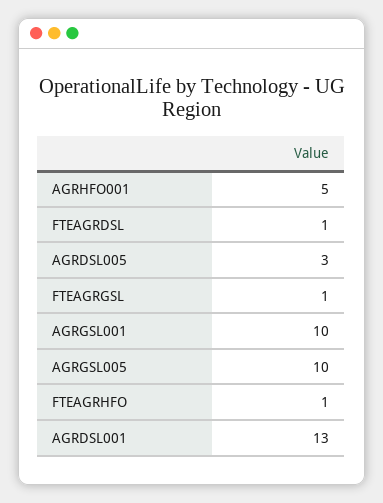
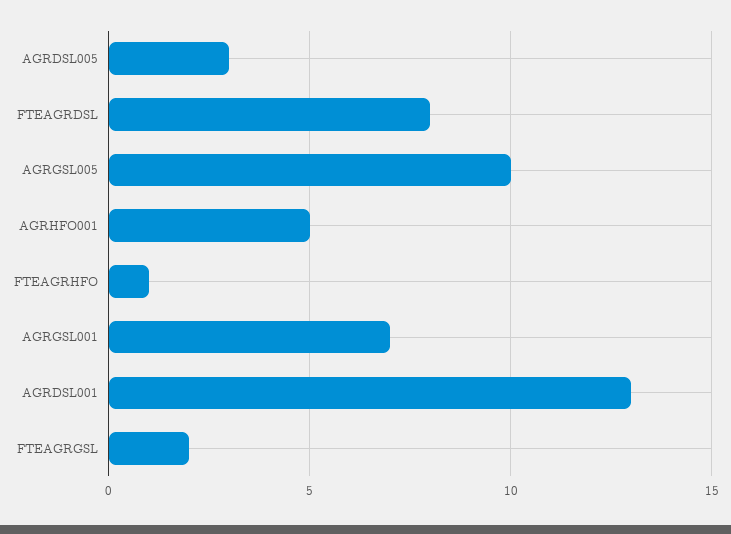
FTEAGRDSL: 1 -> 8
FTEAGRGSL: 1 -> 2
AGRGSL001: 10 -> 7

